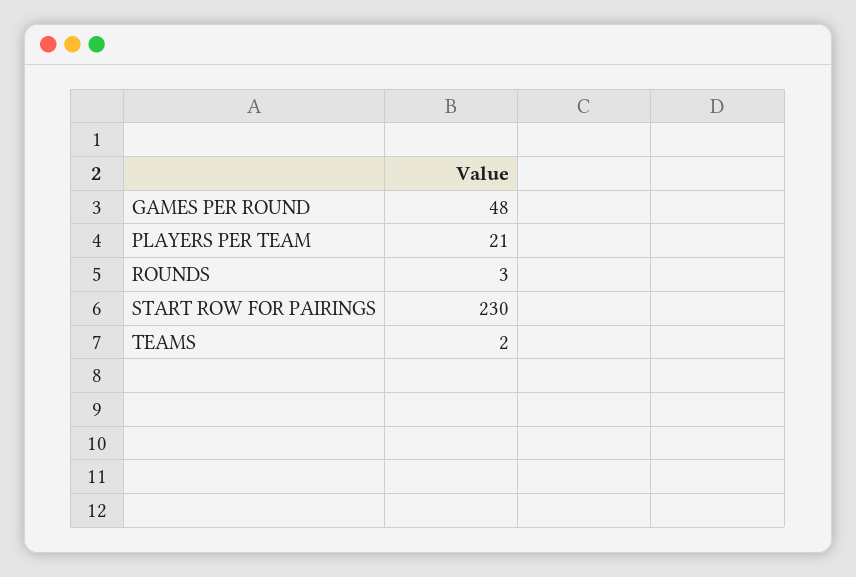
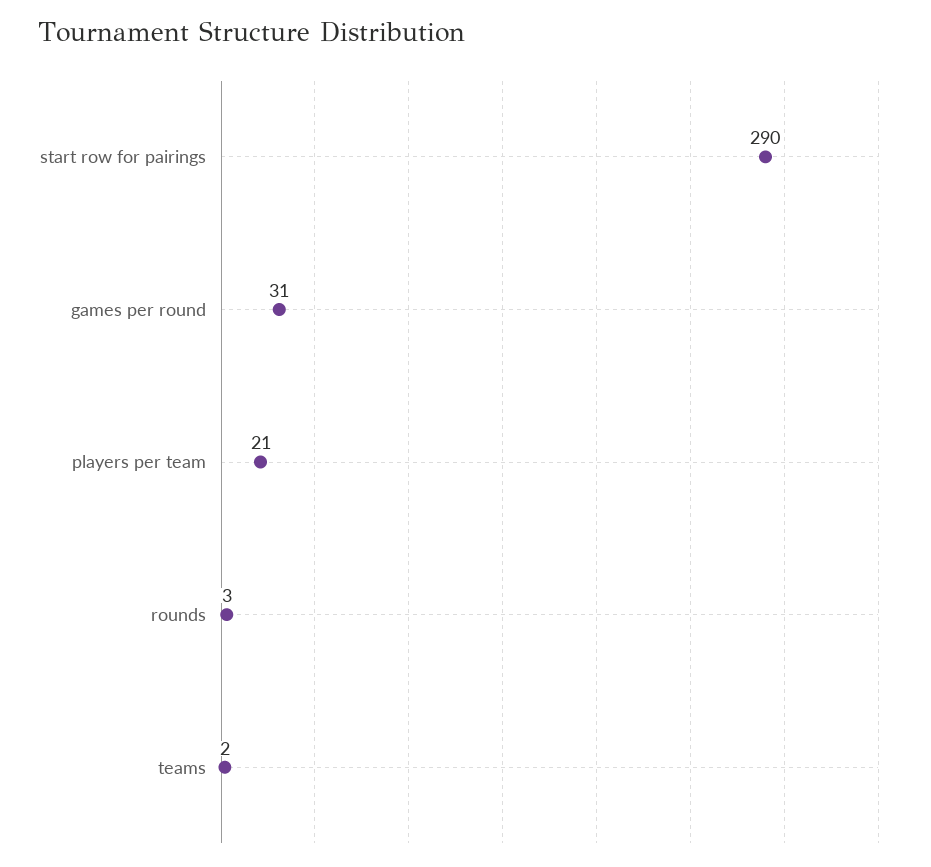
GAMES PER ROUND: 48 -> 31
START ROW FOR PAIRINGS: 230 -> 290

